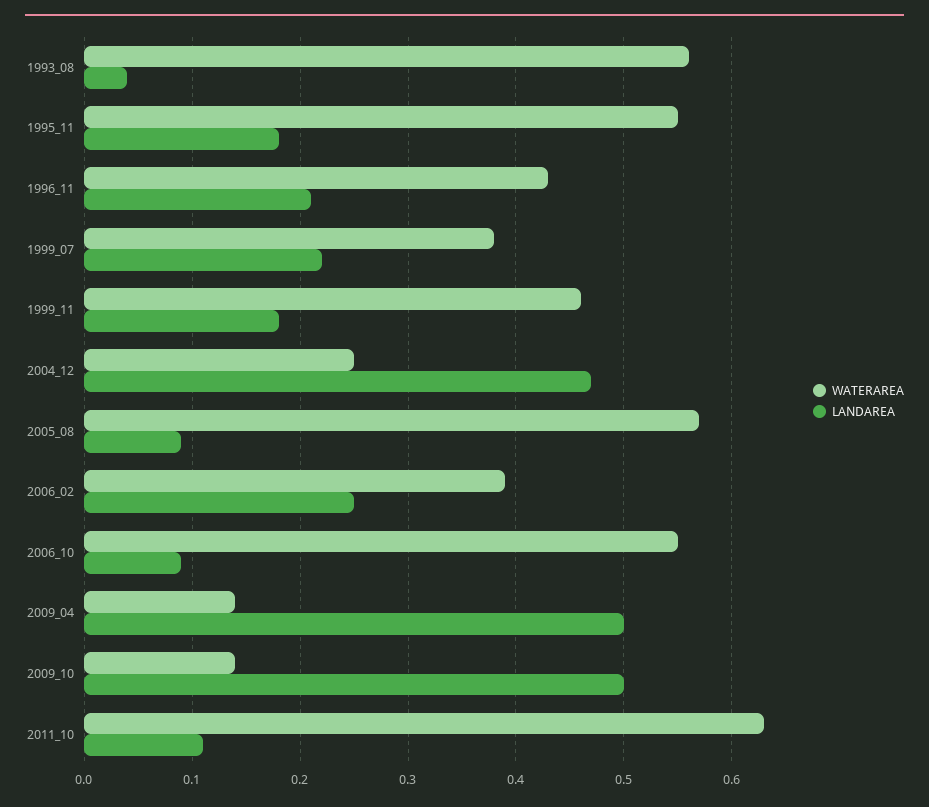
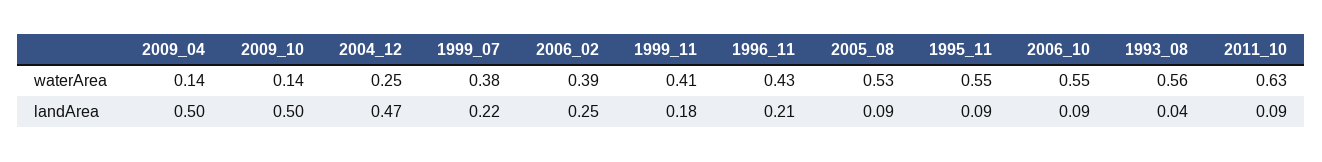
LANDAREA, 1995_11: 0.18 -> 0.09
WATERAREA, 1999_11: 0.46 -> 0.41
WATERAREA, 2005_08: 0.57 -> 0.53
LANDAREA, 2011_10: 0.11 -> 0.09

